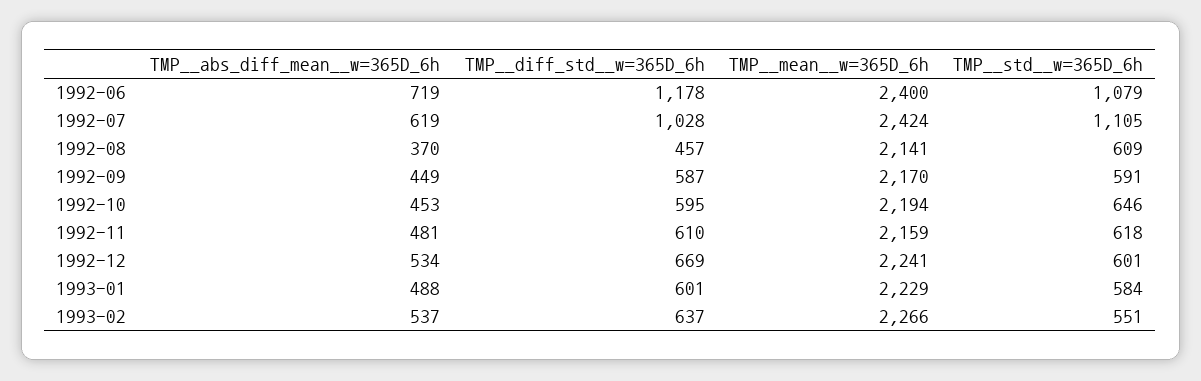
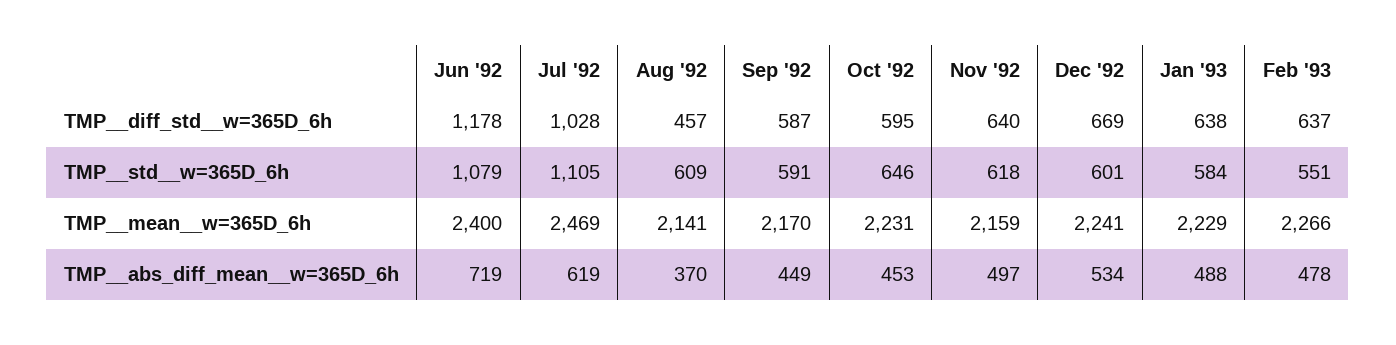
TMP__mean__w=365D_6h, 1992-07: 2424 -> 2469
TMP__mean__w=365D_6h, 1992-10: 2194 -> 2231
TMP__abs_diff_mean__w=365D_6h, 1992-11: 481 -> 497
TMP__diff_std__w=365D_6h, 1992-11: 610 -> 640
TMP__diff_std__w=365D_6h, 1993-01: 601 -> 638
TMP__abs_diff_mean__w=365D_6h, 1993-02: 537 -> 478

